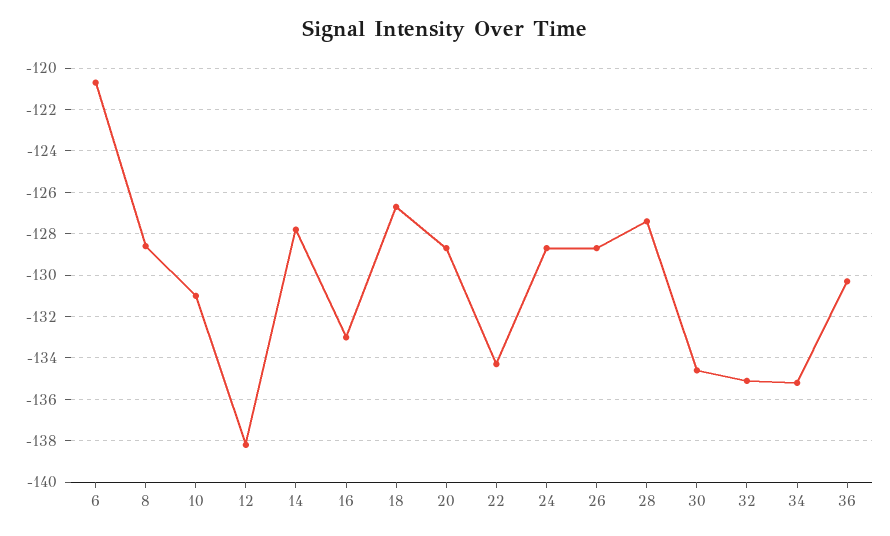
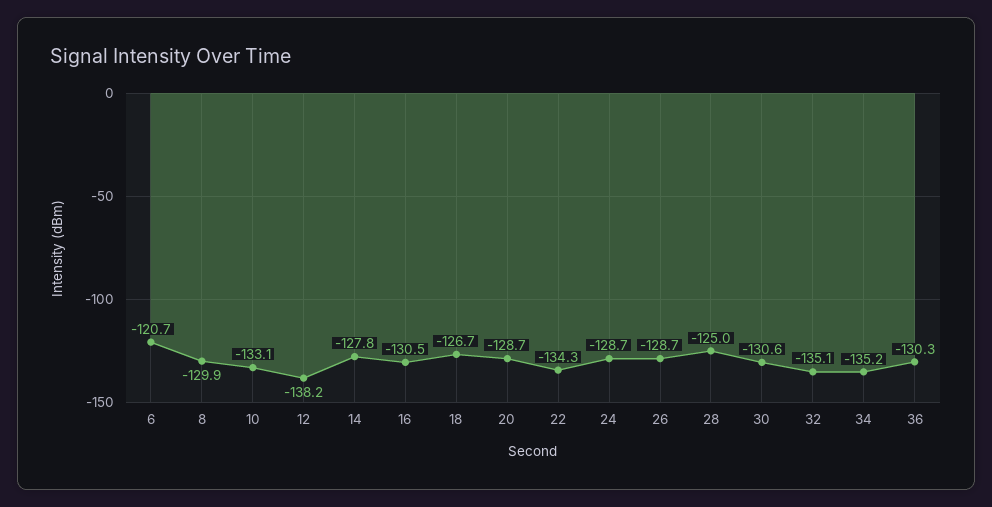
8: -128.5 -> -129.9
10: -131 -> -133.1
16: -133 -> -130.5
28: -127.5 -> -125
30: -134.5 -> -130.6

